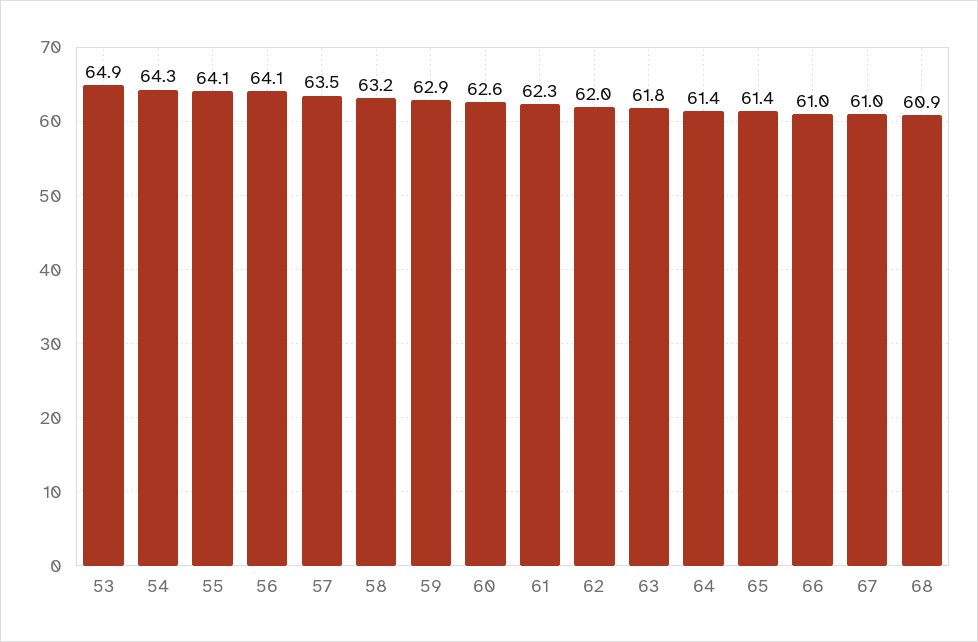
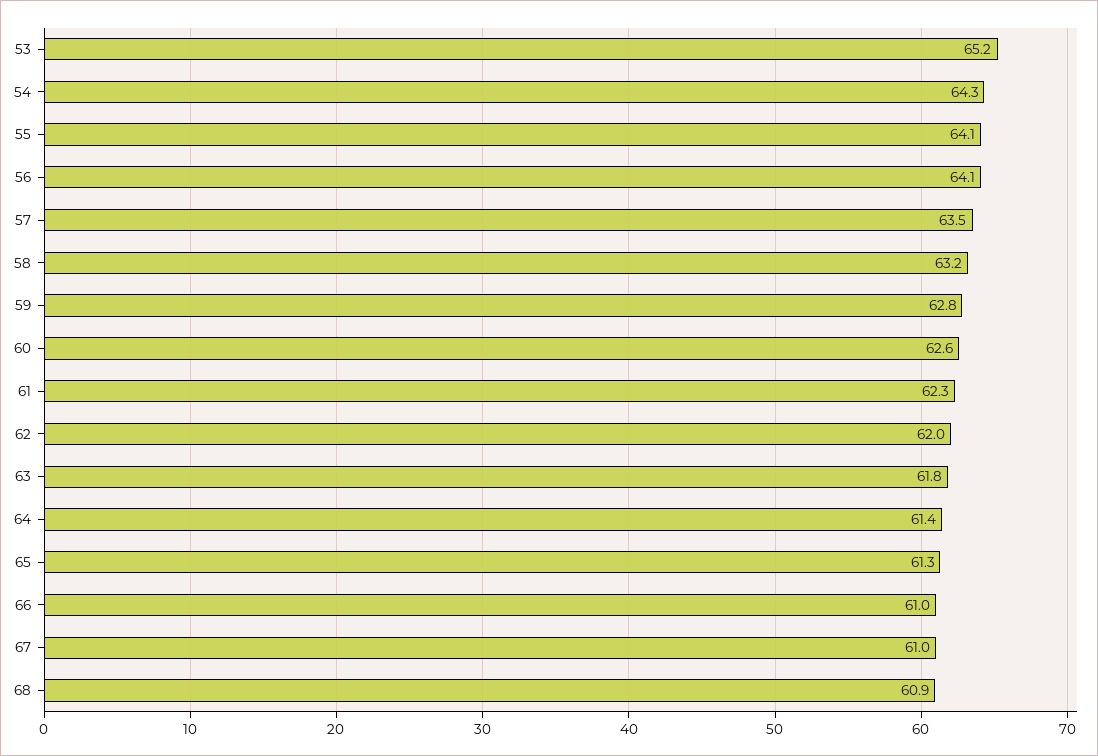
53: 64.9 -> 65.2
59: 62.9 -> 62.8
65: 61.4 -> 61.3

